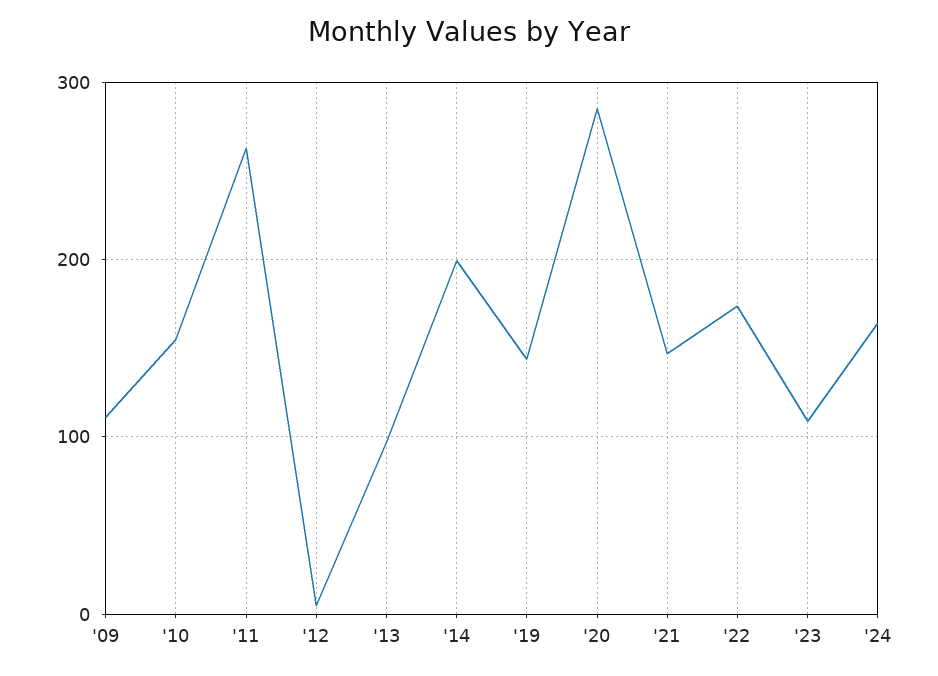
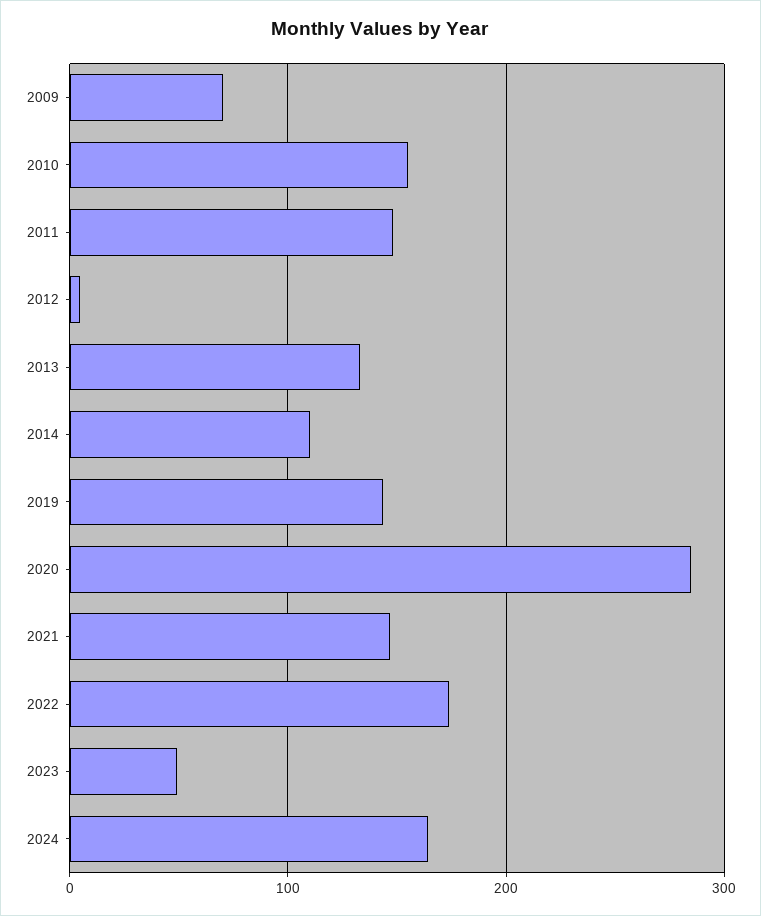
'09: 110 -> 70
'11: 260 -> 150
'13: 100 -> 130
'14: 200 -> 110
'23: 110 -> 50

